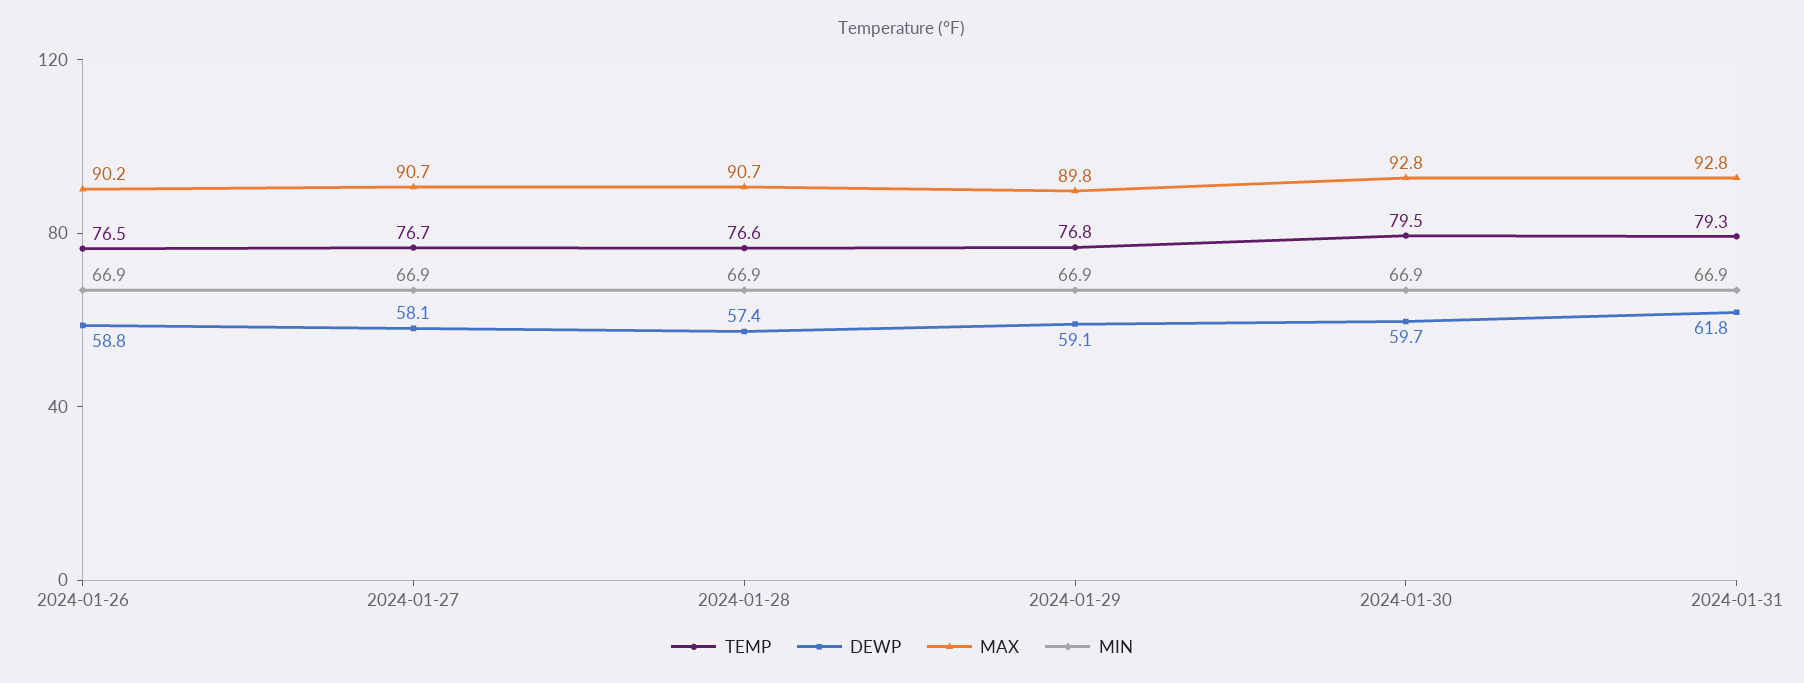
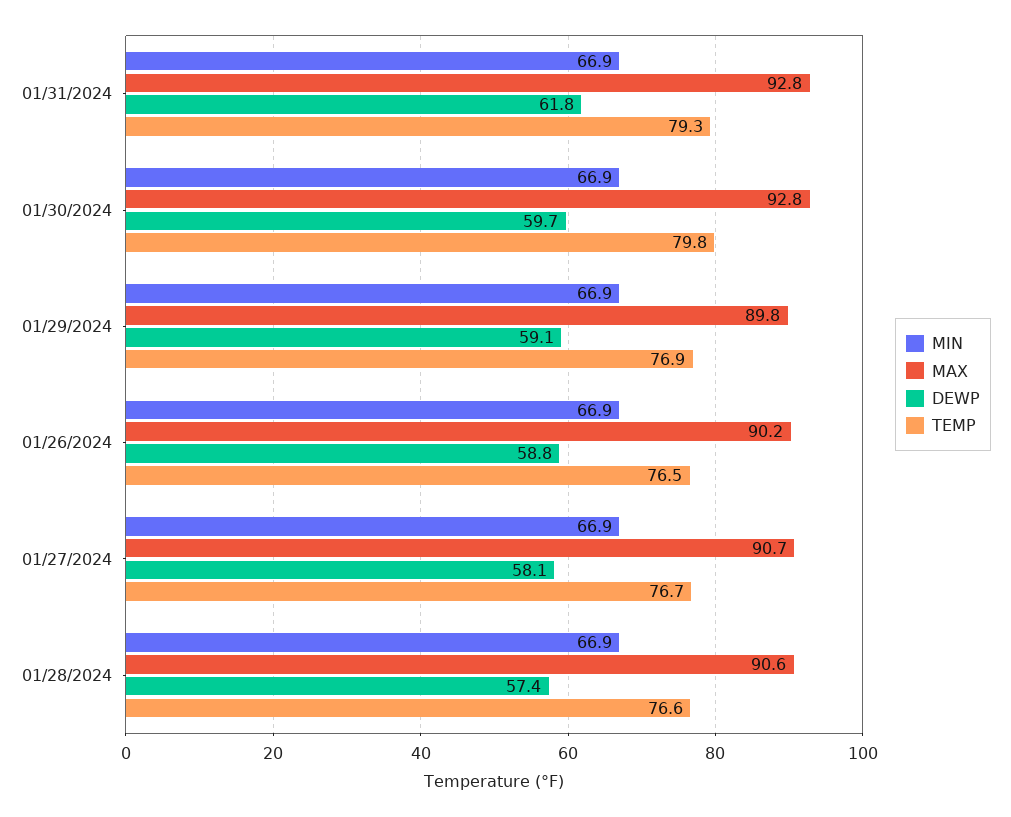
MAX, 2024-01-28: 90.7 -> 90.6
TEMP, 2024-01-29: 76.8 -> 76.9
TEMP, 2024-01-30: 79.5 -> 79.8

